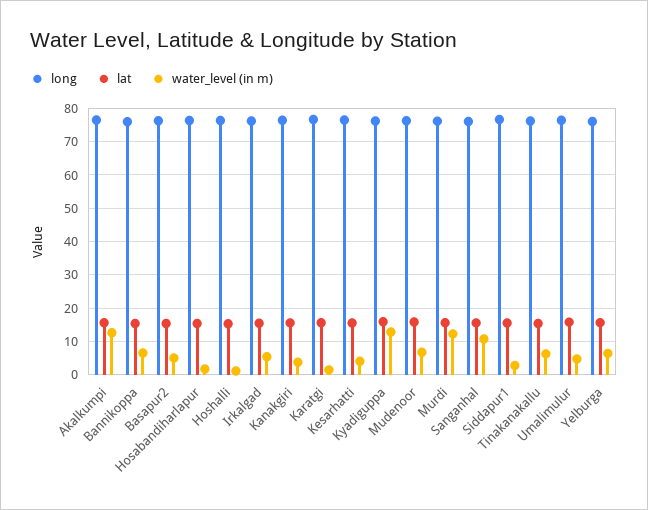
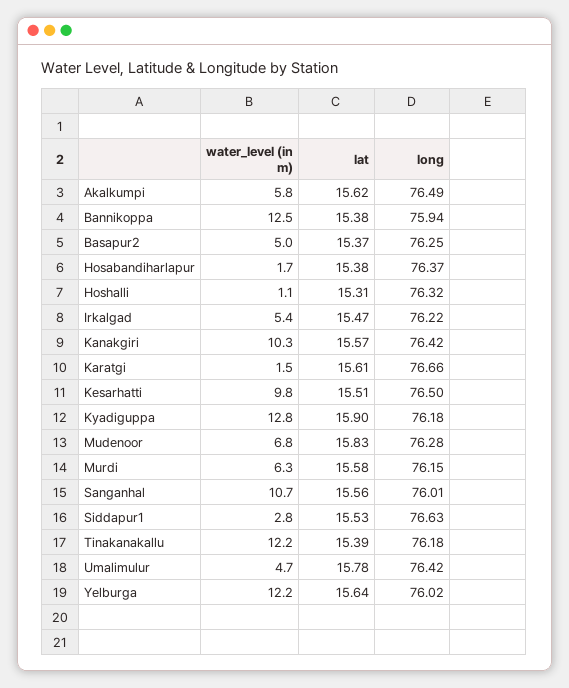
water_level (in m), Akalkumpi: 12 -> 5.8
water_level (in m), Bannikoppa: 6 -> 12.5
water_level (in m), Kanakgiri: 4 -> 10.3
water_level (in m), Kesarhatti: 4 -> 9.8
water_level (in m), Murdi: 12 -> 6.3
water_level (in m), Tinakanakallu: 6 -> 12.2
water_level (in m), Yelburga: 6 -> 12.2

